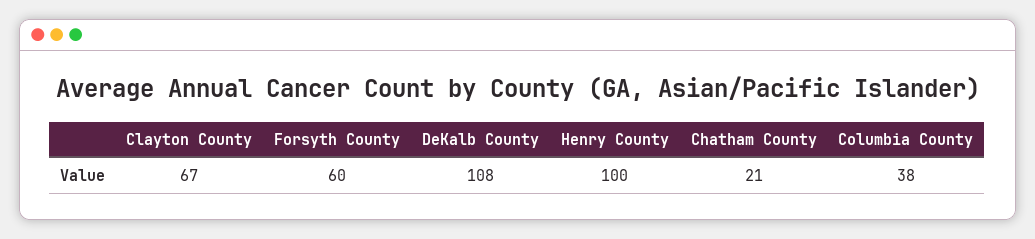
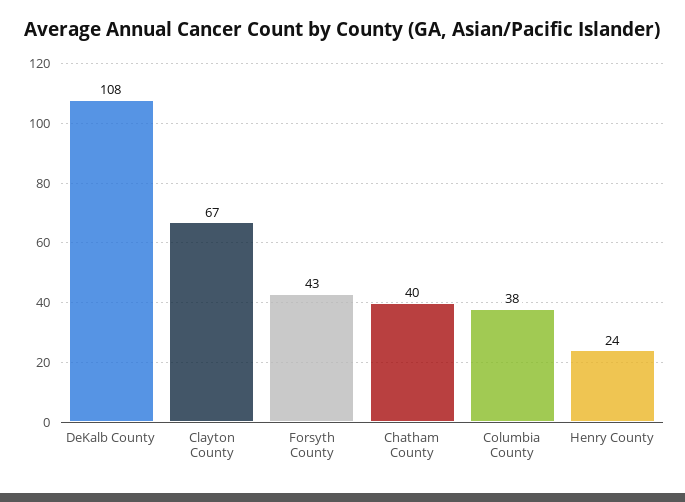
Forsyth County: 60 -> 43
Henry County: 100 -> 24
Chatham County: 21 -> 40

